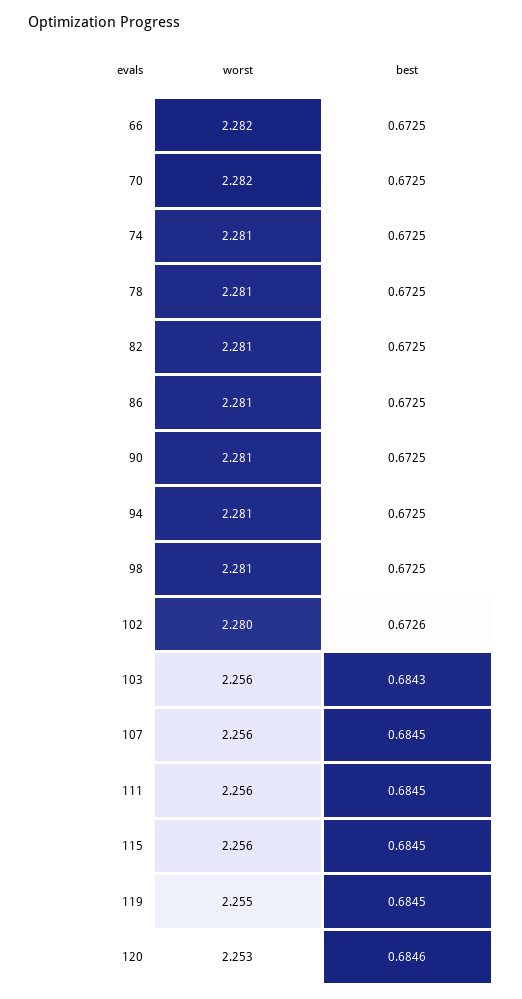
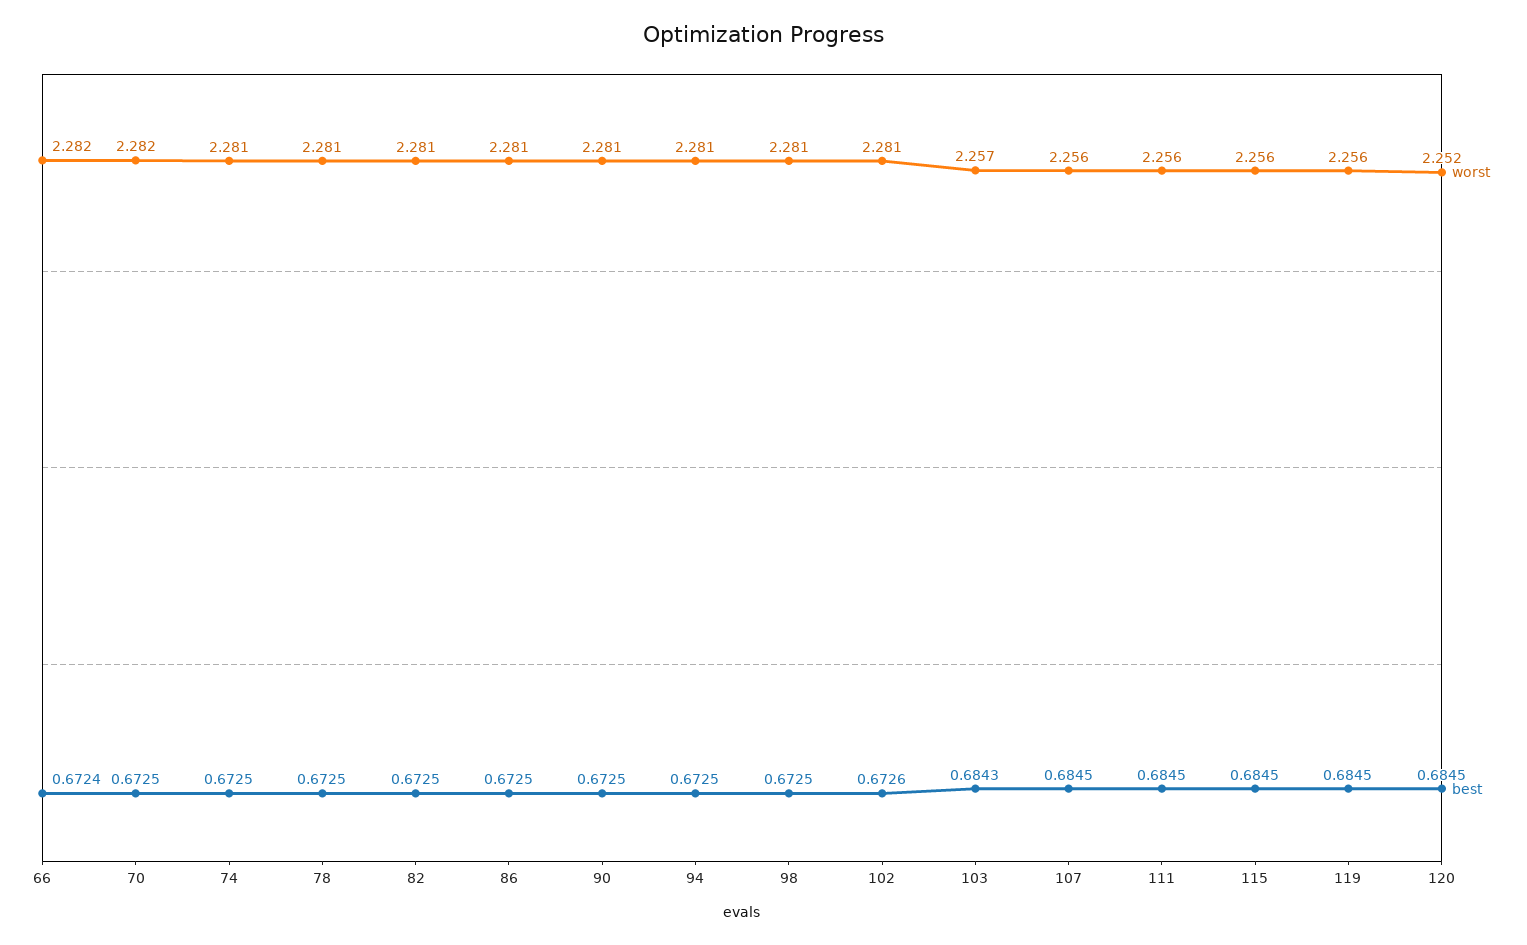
best, 66: 0.6725 -> 0.6724
worst, 102: 2.28 -> 2.281
worst, 103: 2.256 -> 2.257
worst, 119: 2.255 -> 2.256
worst, 120: 2.253 -> 2.252
best, 120: 0.6846 -> 0.6845

